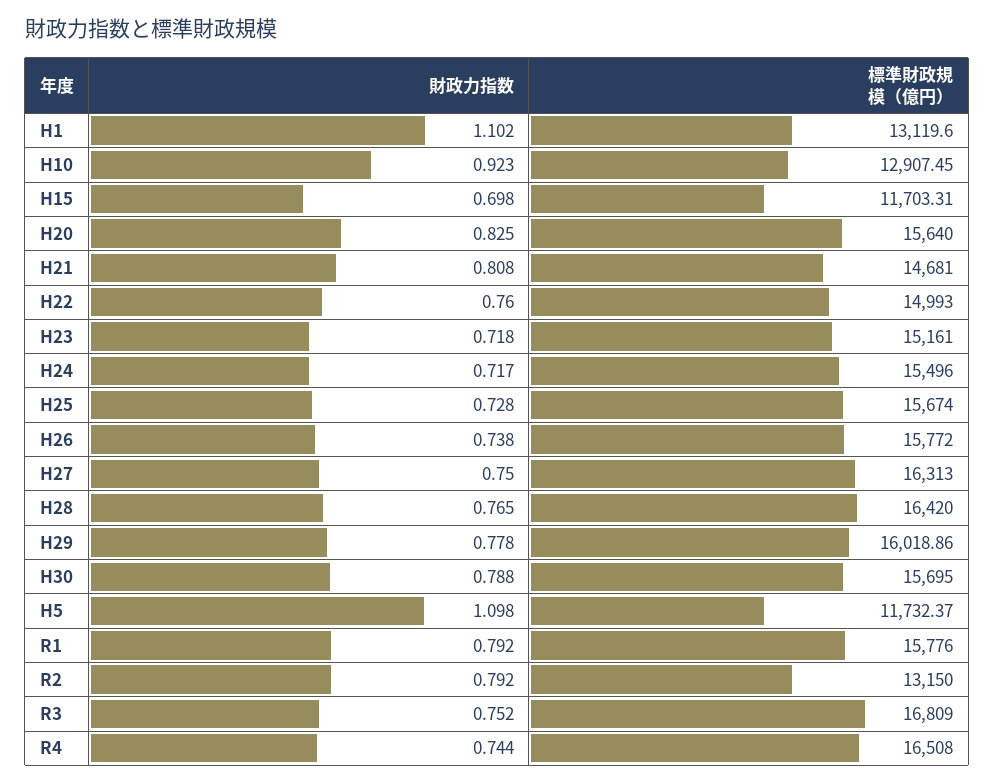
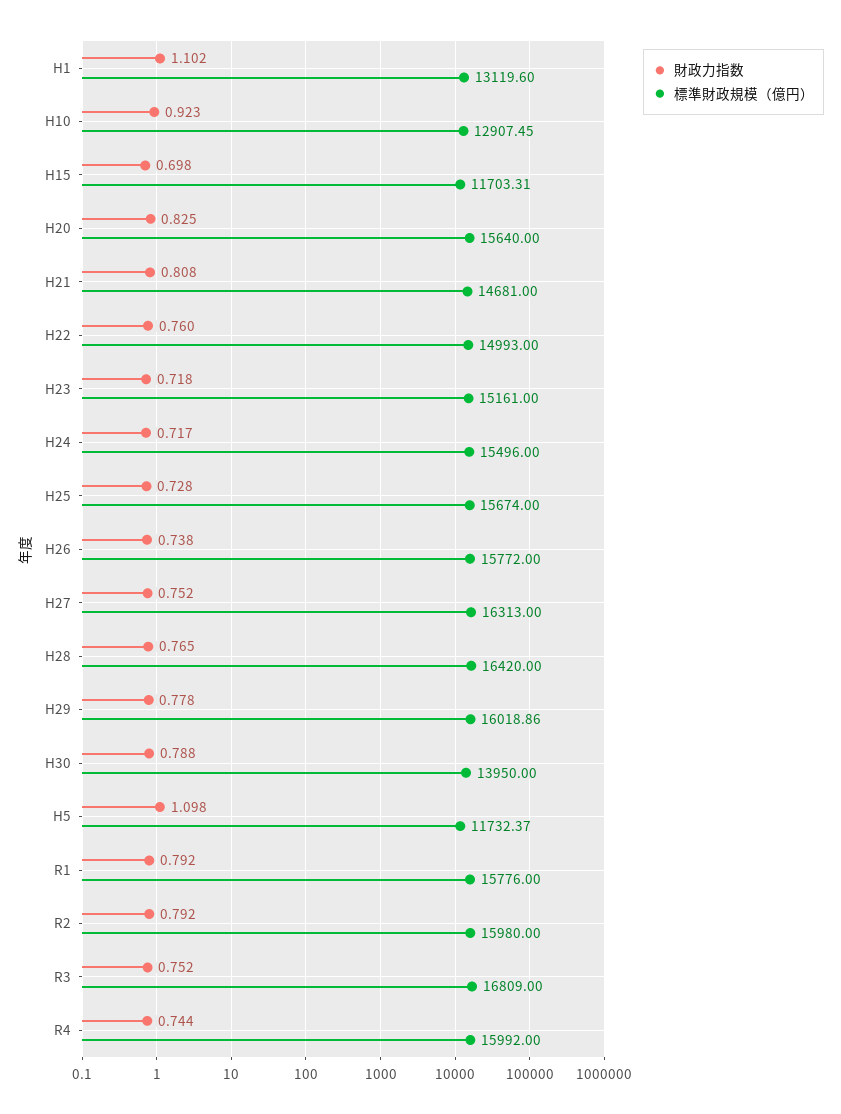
財政力指数, H27: 0.75 -> 0.752
標準財政規模（億円）, H30: 15695 -> 13950
標準財政規模（億円）, R2: 13150 -> 15980
標準財政規模（億円）, R4: 16508 -> 15992

